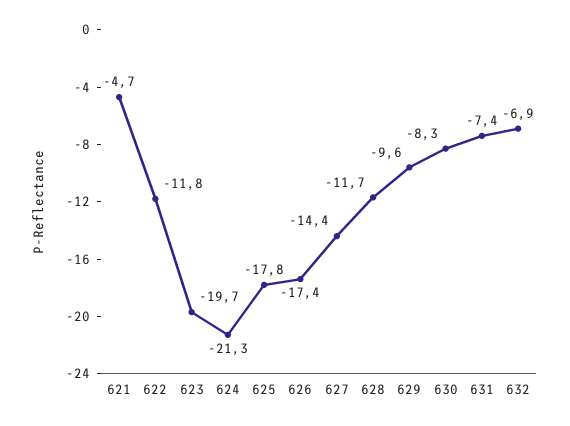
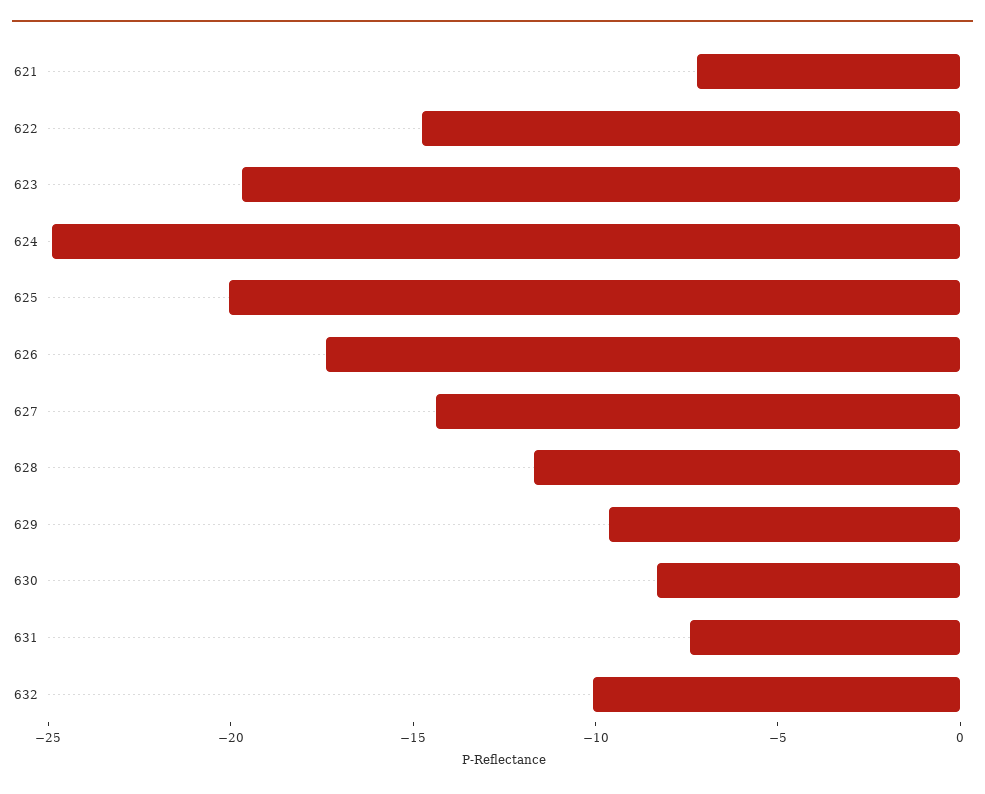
621: -4.7 -> -7
622: -11.8 -> -15
624: -21.3 -> -25
625: -17.8 -> -20
632: -6.9 -> -10

